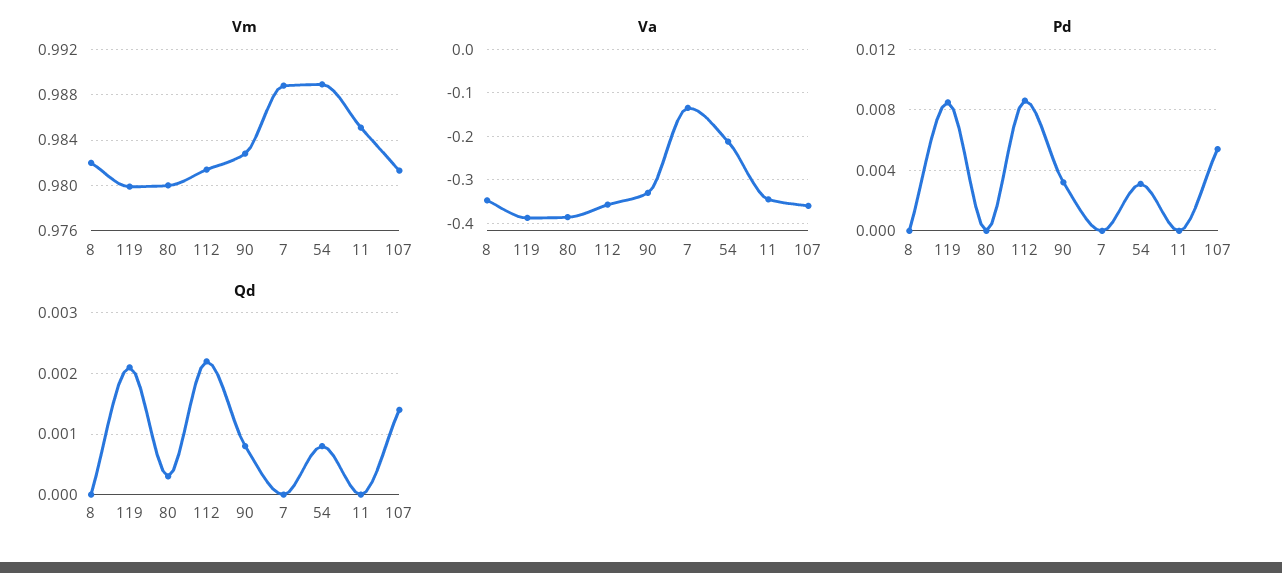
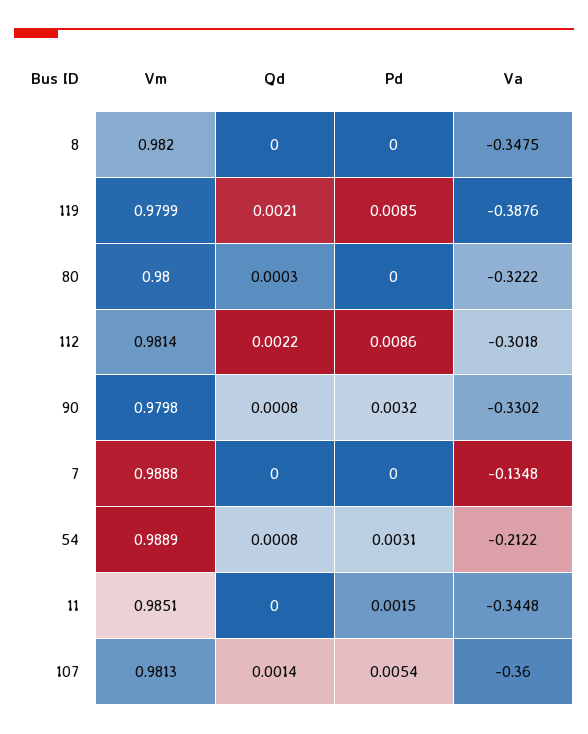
Vm, 90: 0.983 -> 0.9798
Va, 80: -0.38 -> -0.3222
Va, 112: -0.36 -> -0.3018
Pd, 11: 0 -> 0.0015

